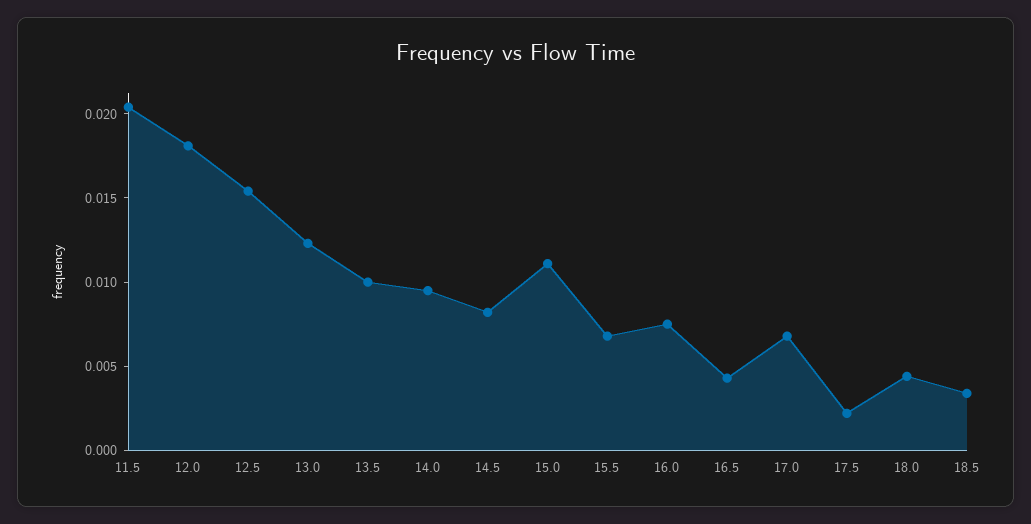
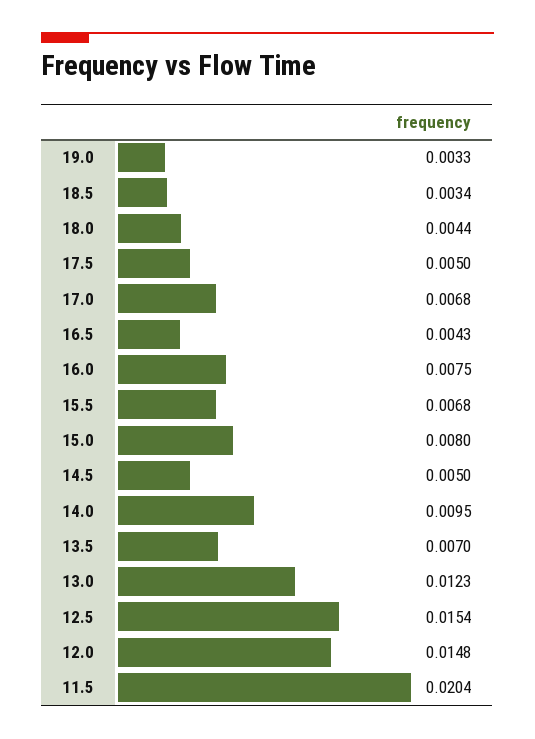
12.0: 0.018 -> 0.0148
13.5: 0.01 -> 0.007
14.5: 0.008 -> 0.005
15.0: 0.011 -> 0.008
17.5: 0.002 -> 0.005
19.0: none -> 0.0033

